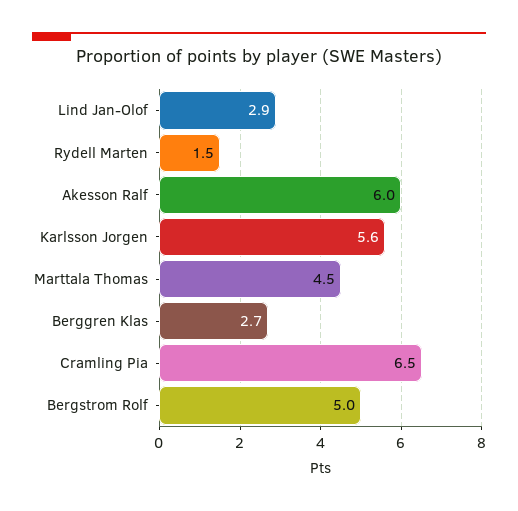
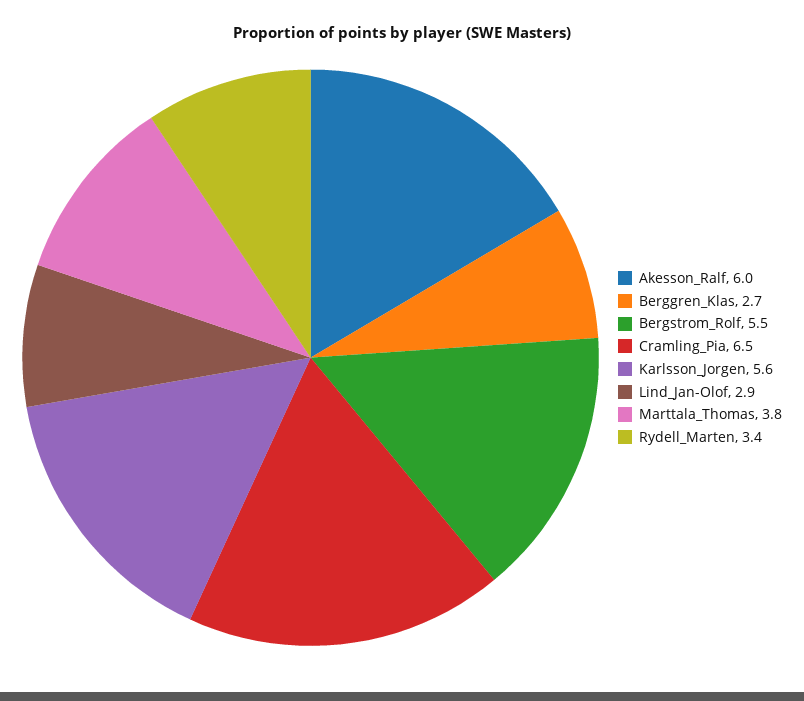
Rydell Marten: 1.5 -> 3.4
Marttala Thomas: 4.5 -> 3.8
Bergstrom Rolf: 5 -> 5.5

